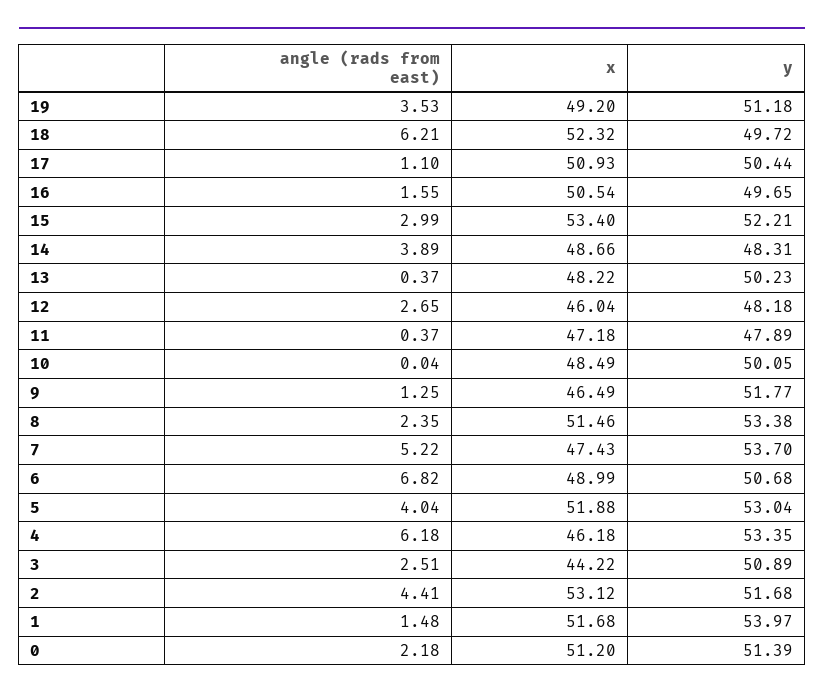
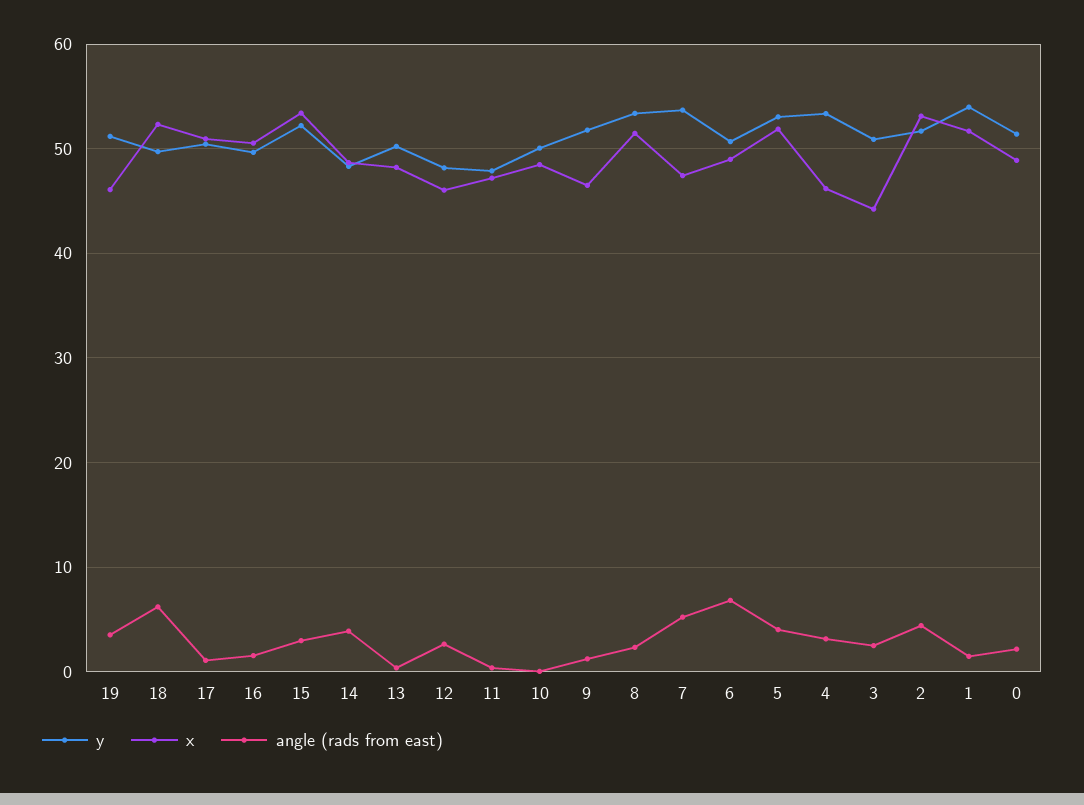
x, 19: 49.2 -> 46
angle (rads from east), 4: 6.18 -> 3
x, 0: 51.2 -> 49

